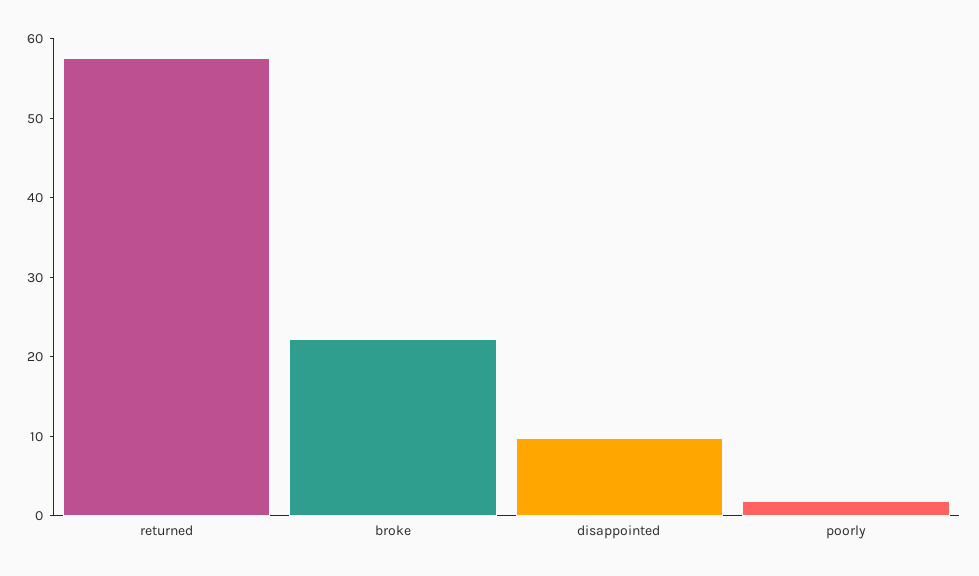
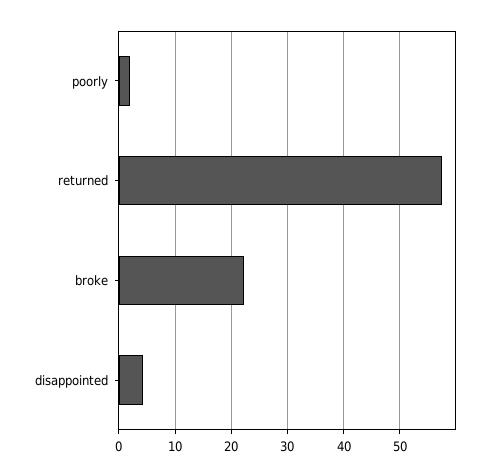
disappointed: 10 -> 4

